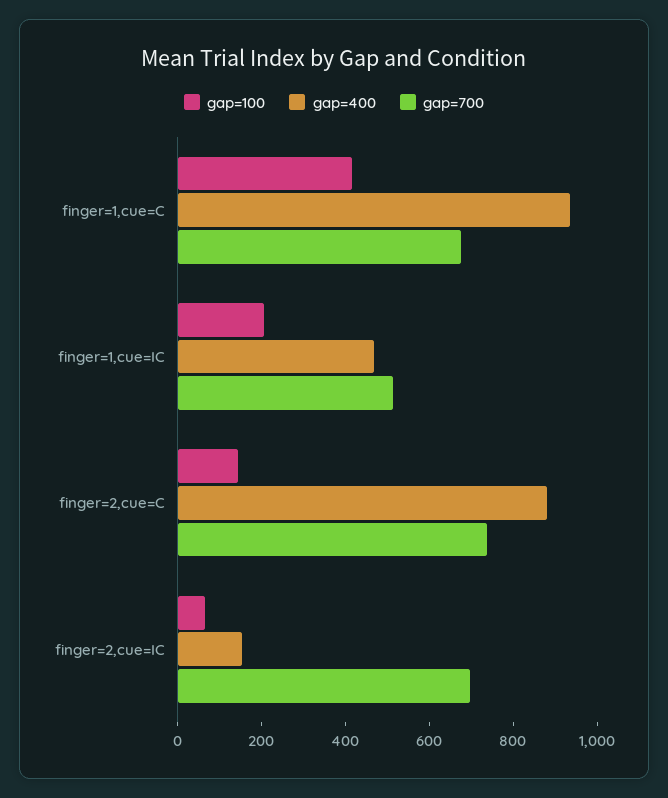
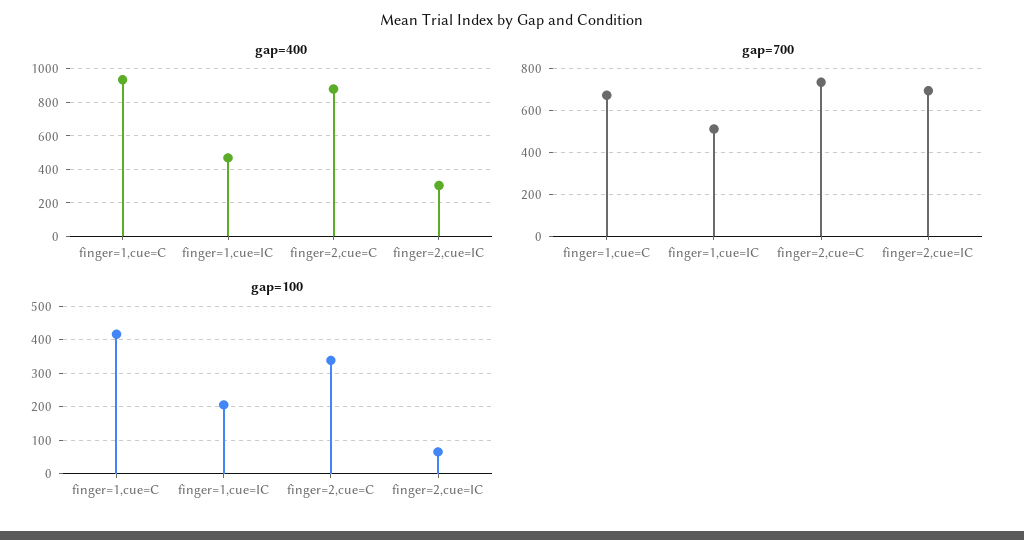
gap=100, finger=2,cue=C: 150 -> 340
gap=400, finger=2,cue=IC: 150 -> 300

